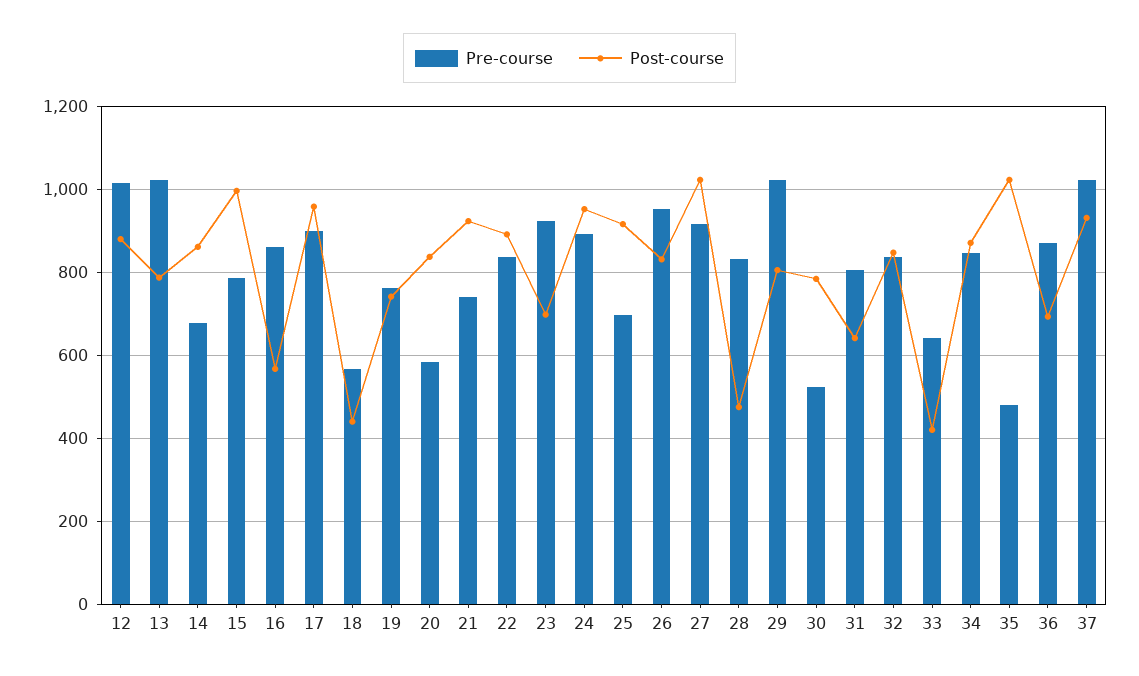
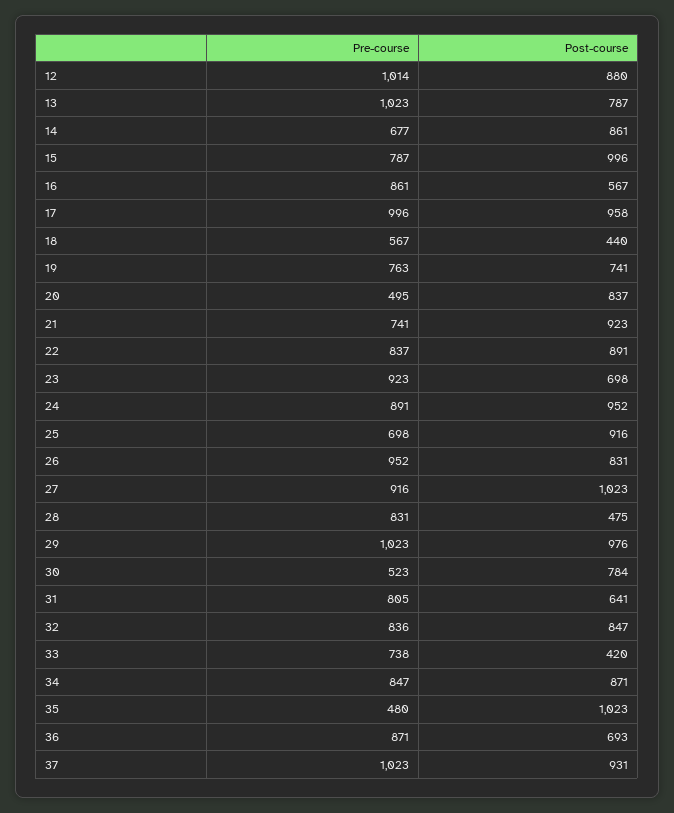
Pre-course, 17: 900 -> 996
Pre-course, 20: 580 -> 495
Post-course, 29: 800 -> 976
Pre-course, 33: 640 -> 738

